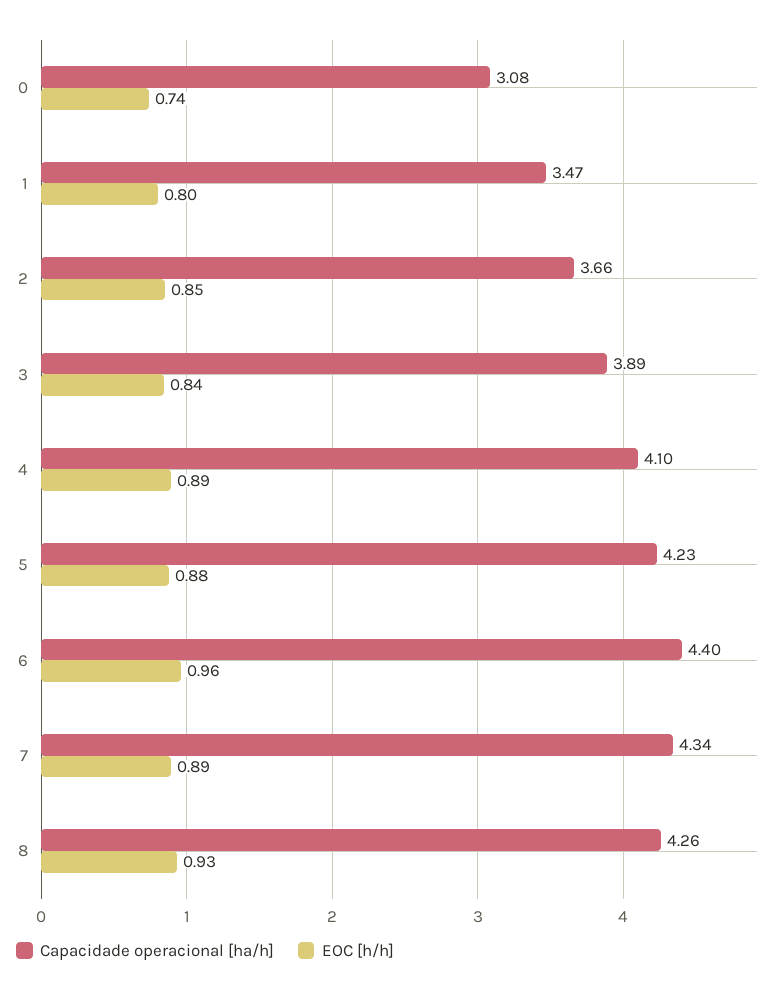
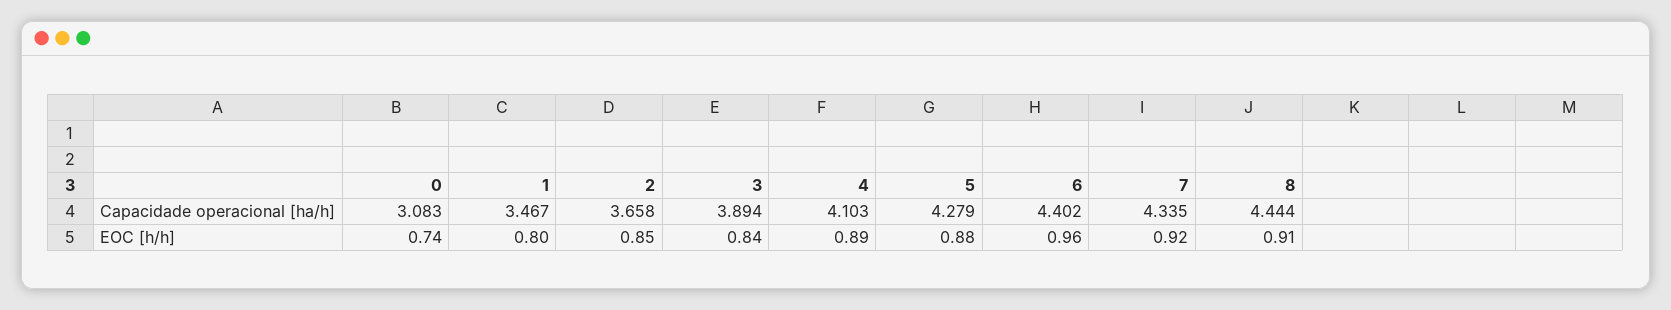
Capacidade operacional [ha/h], 5: 4.23 -> 4.279
EOC [h/h], 7: 0.89 -> 0.92
Capacidade operacional [ha/h], 8: 4.26 -> 4.444
EOC [h/h], 8: 0.93 -> 0.91

